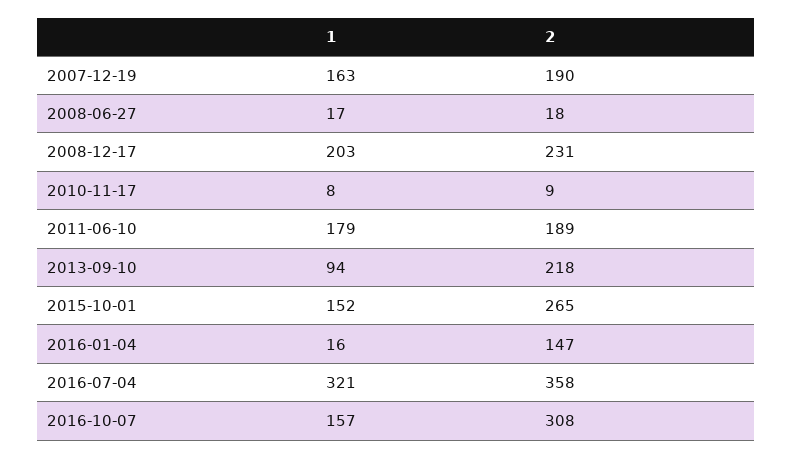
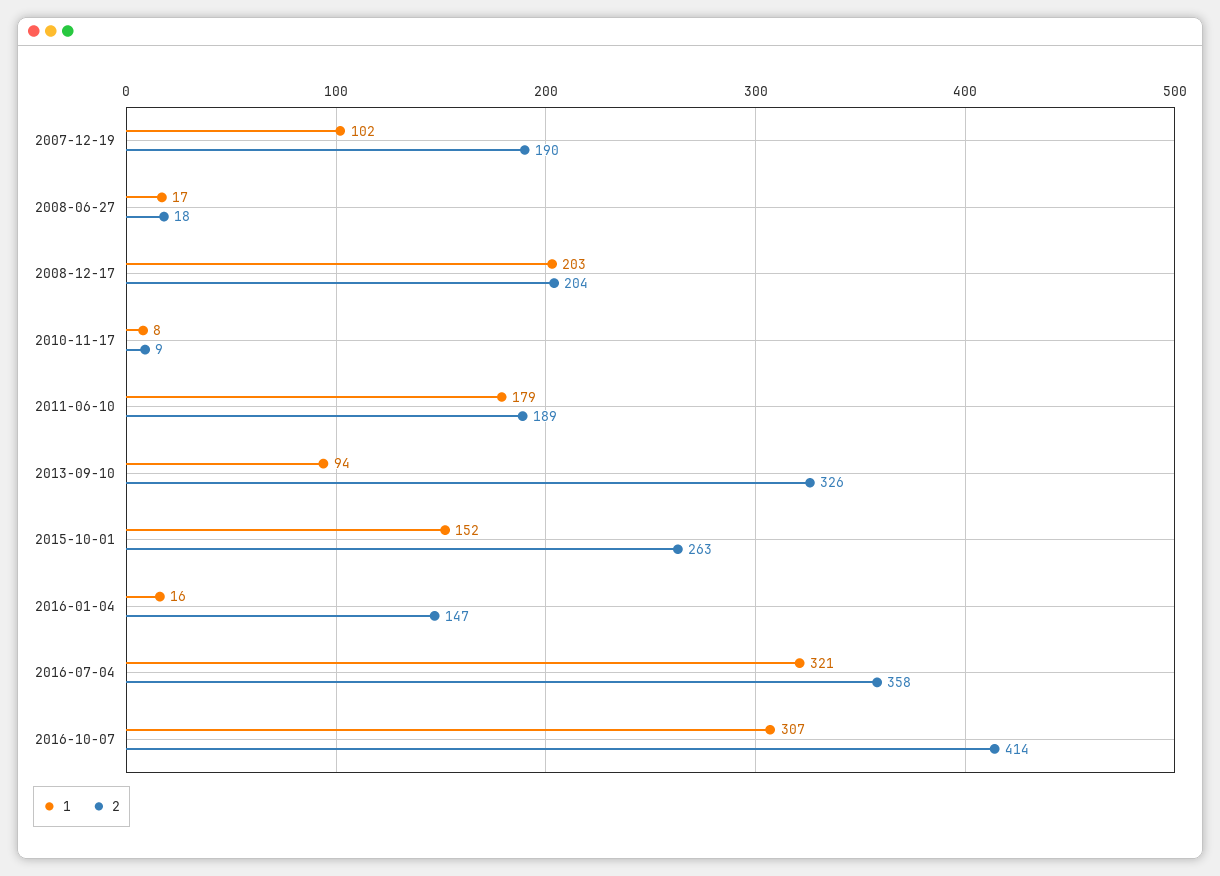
1, 2007-12-19: 163 -> 102
2, 2008-12-17: 231 -> 204
2, 2013-09-10: 218 -> 326
2, 2015-10-01: 265 -> 263
1, 2016-10-07: 157 -> 307
2, 2016-10-07: 308 -> 414

